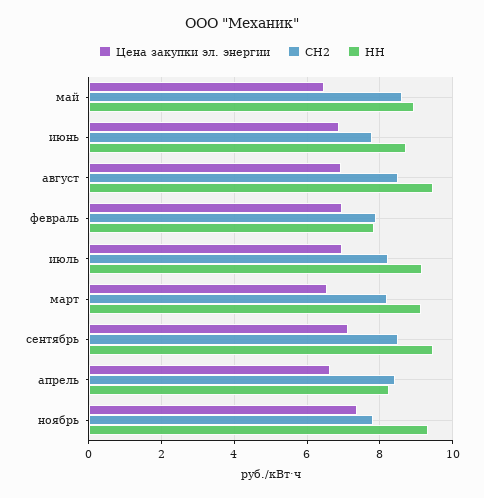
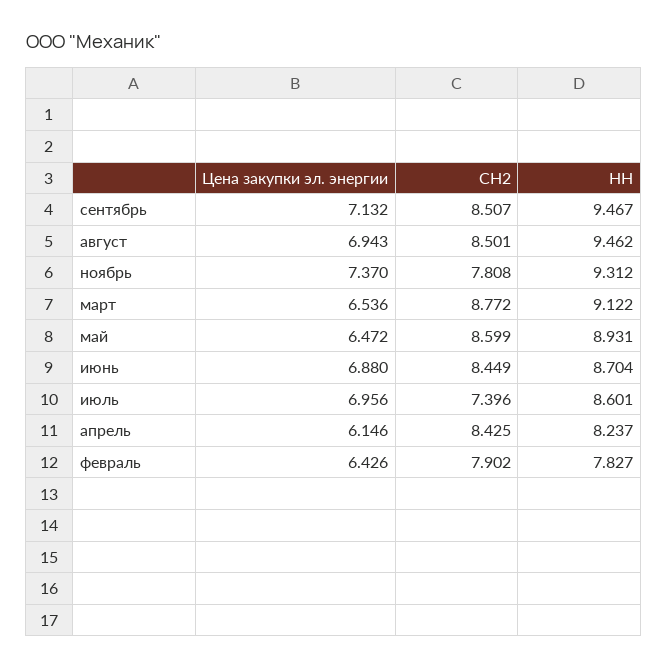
СН2, июнь: 7.8 -> 8.449
Цена закупки эл. энергии, февраль: 7 -> 6.426
СН2, июль: 8.2 -> 7.396
НН, июль: 9.2 -> 8.601
СН2, март: 8.2 -> 8.772
Цена закупки эл. энергии, апрель: 6.6 -> 6.146

